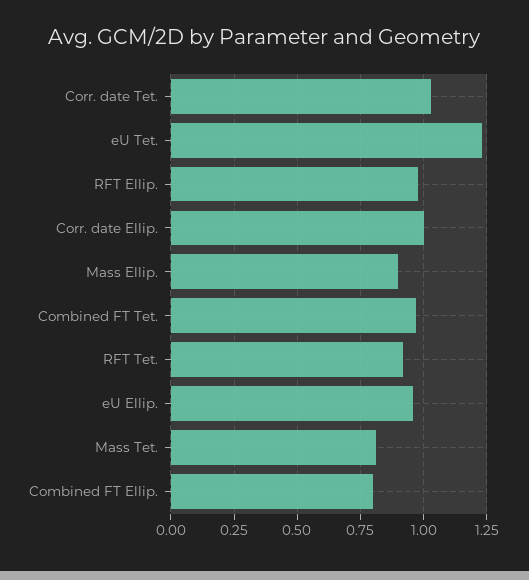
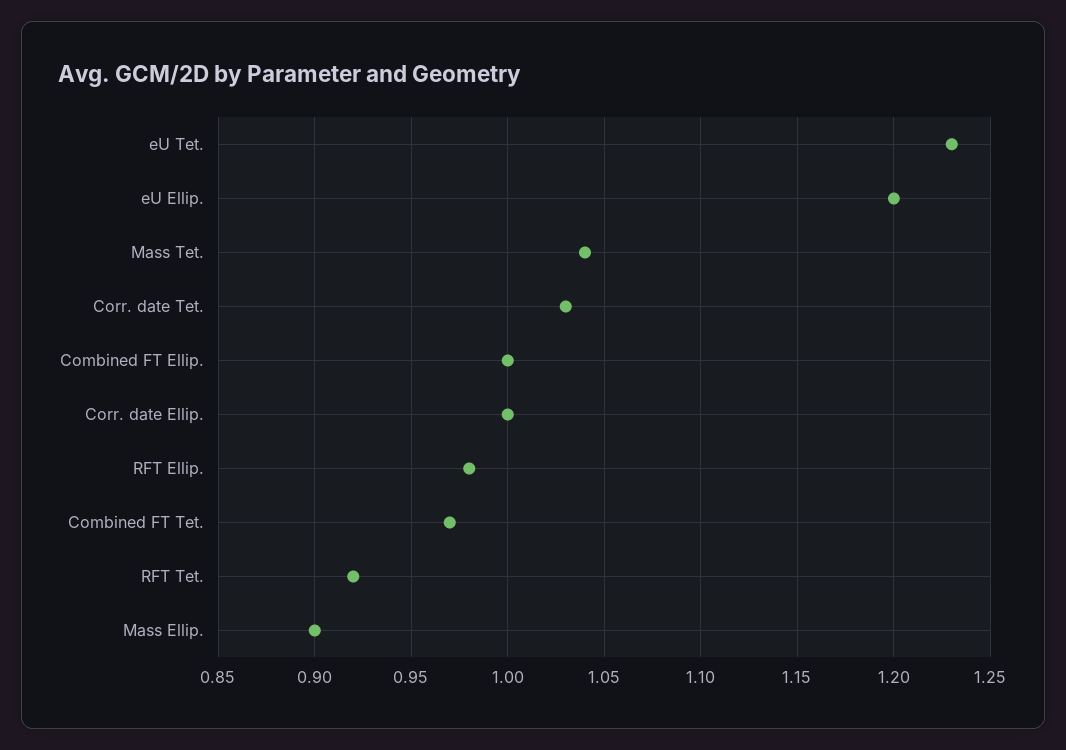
eU Ellip.: 0.95 -> 1.2
Mass Tet.: 0.8 -> 1.04
Combined FT Ellip.: 0.8 -> 1

